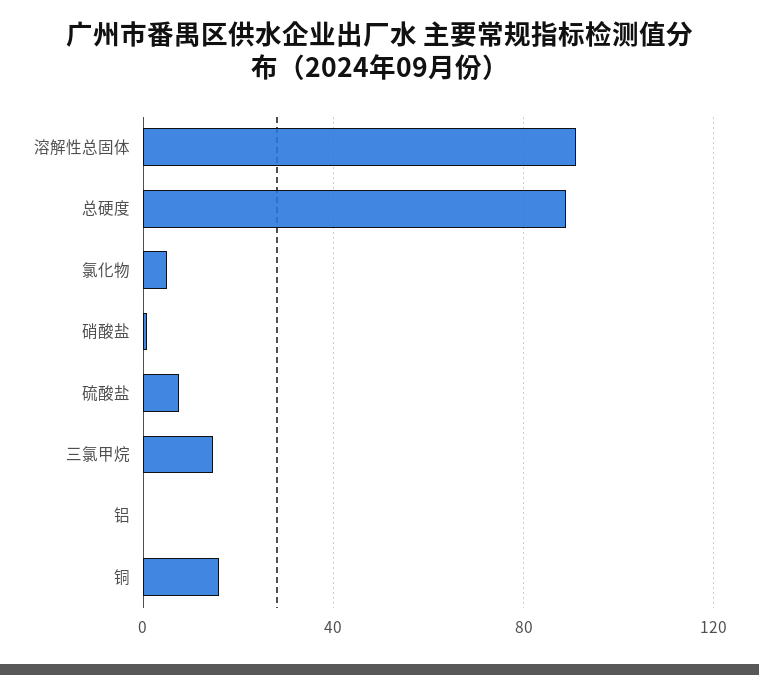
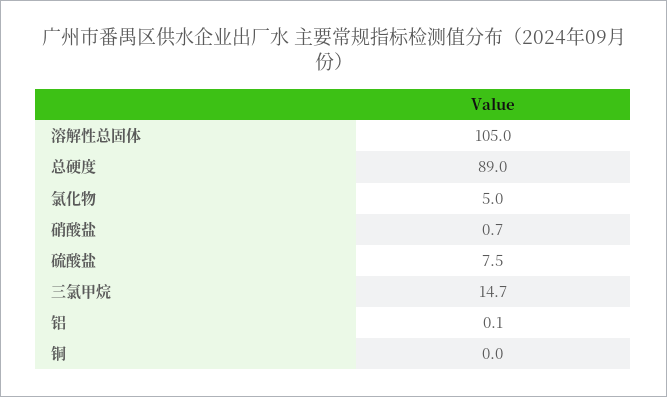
溶解性总固体: 90 -> 105
铜: 15 -> 0

